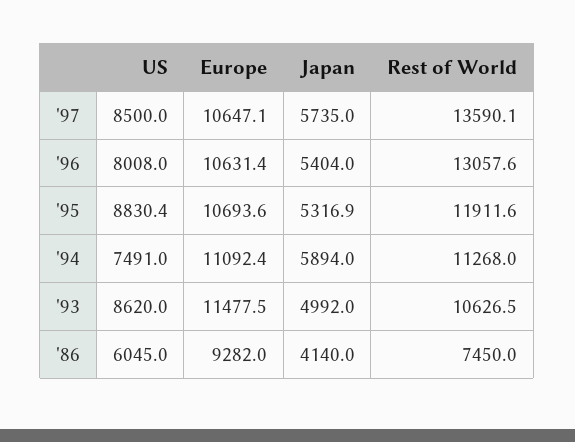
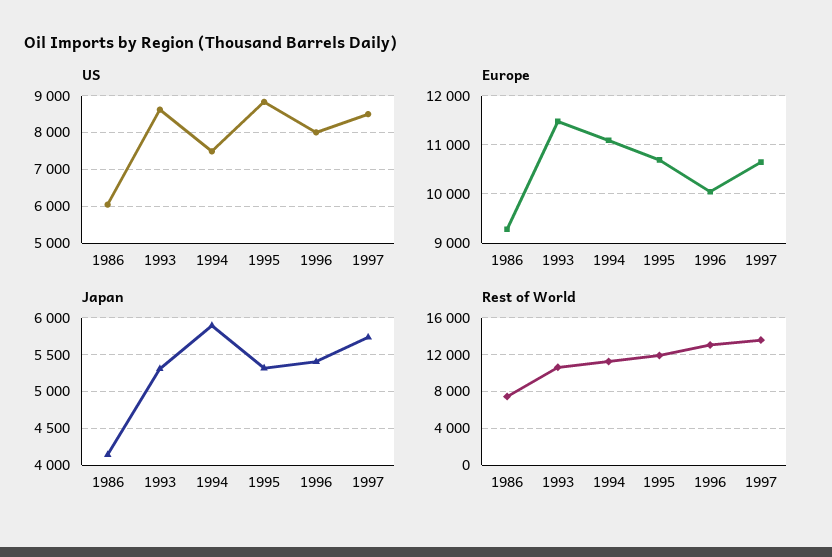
Europe, '96: 10631.4 -> 10000
Japan, '93: 4992 -> 5300

